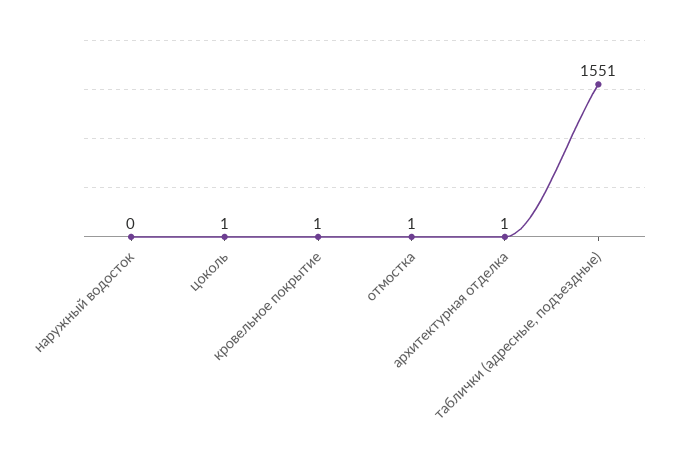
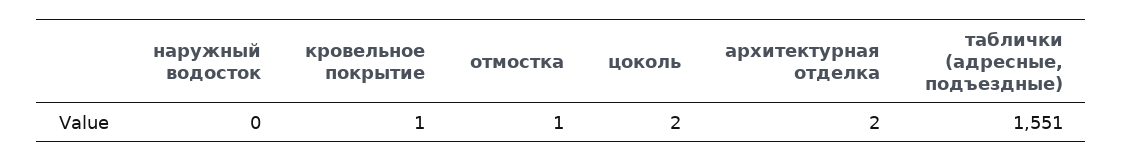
цоколь: 1 -> 2
архитектурная отделка: 1 -> 2

